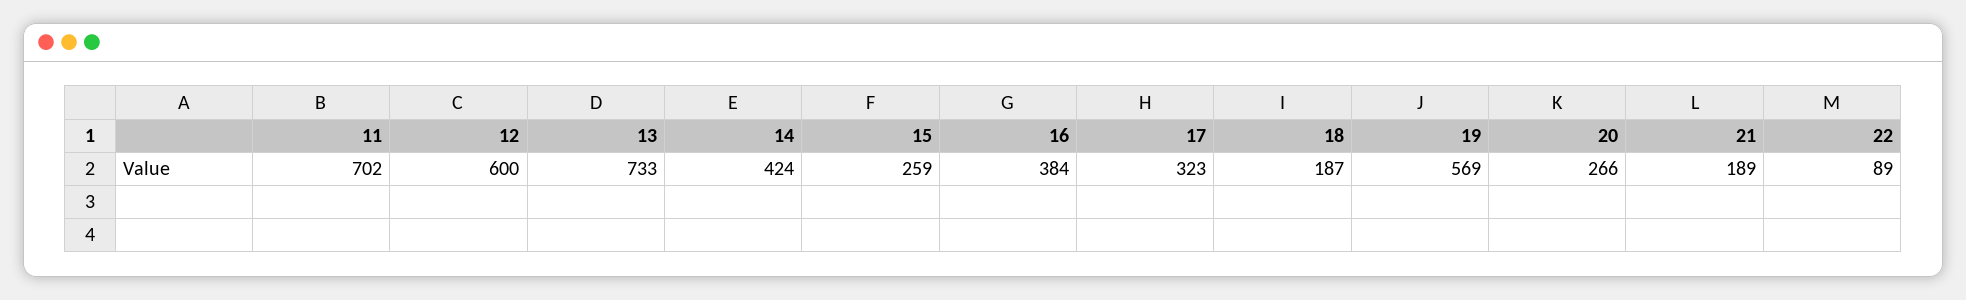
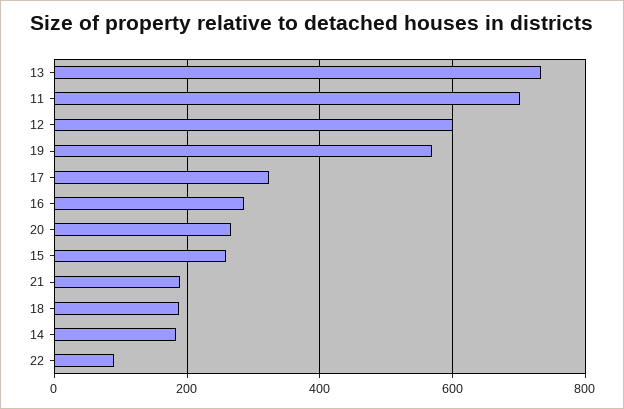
14: 424 -> 180
16: 384 -> 280

